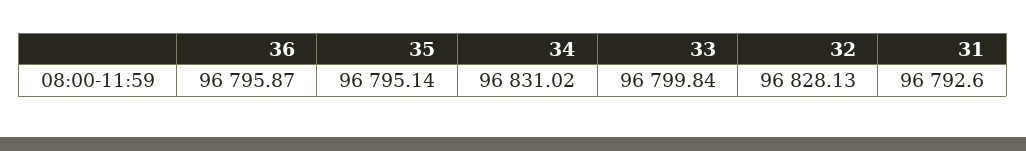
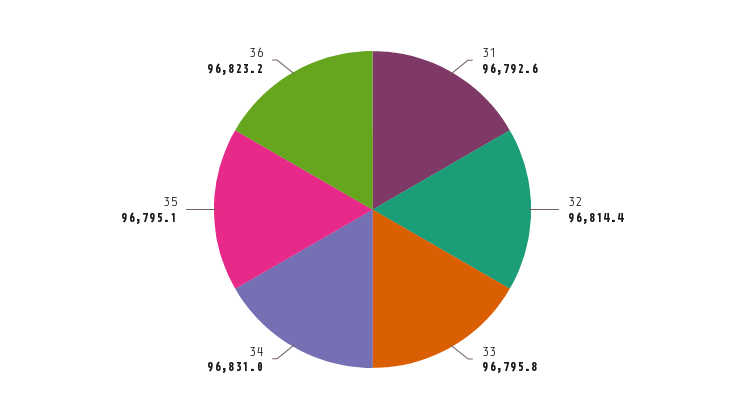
36: 96795.87 -> 96823.2
33: 96799.84 -> 96795.8
32: 96828.13 -> 96814.4

